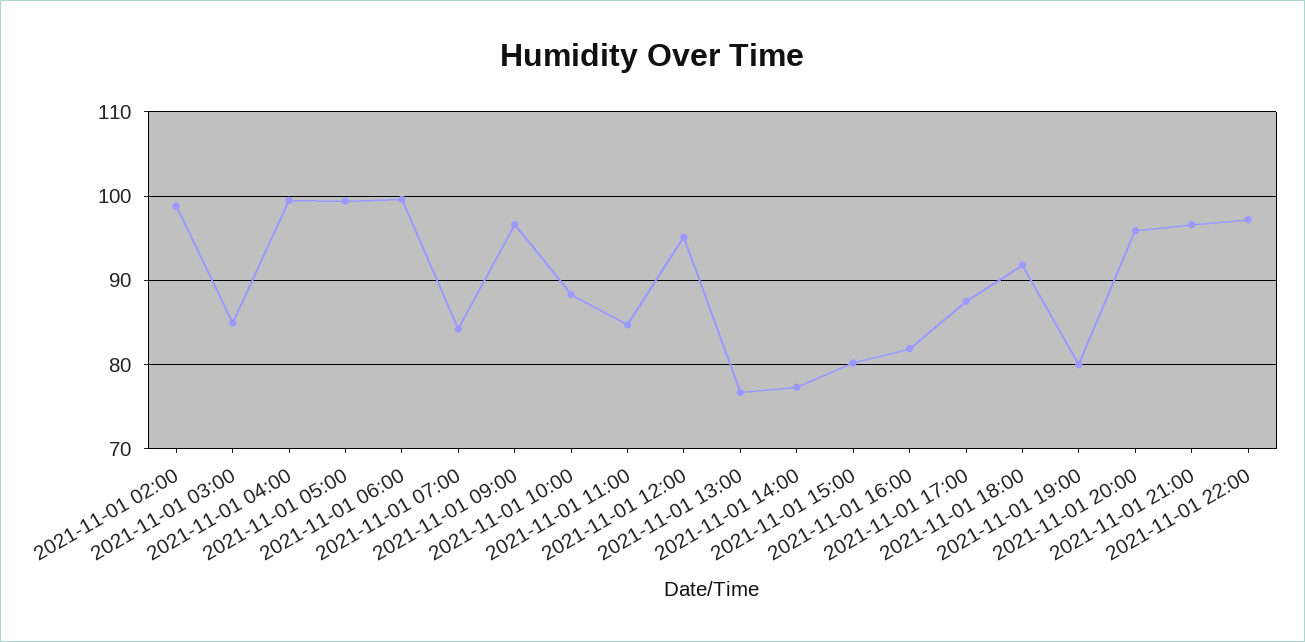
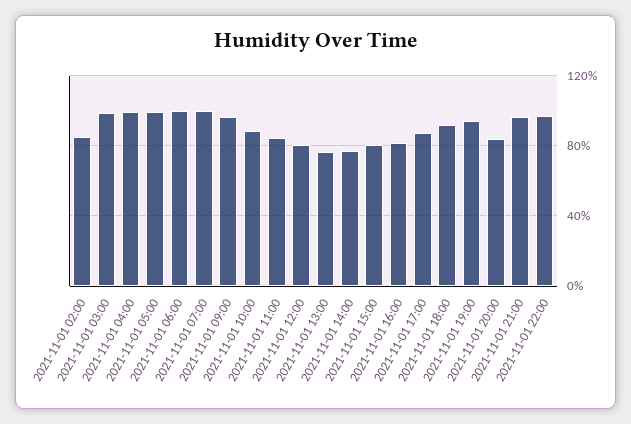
2021-11-01 02:00: 99 -> 85
2021-11-01 03:00: 85 -> 100
2021-11-01 07:00: 84 -> 100
2021-11-01 12:00: 95 -> 80
2021-11-01 19:00: 80 -> 95
2021-11-01 20:00: 96 -> 85

